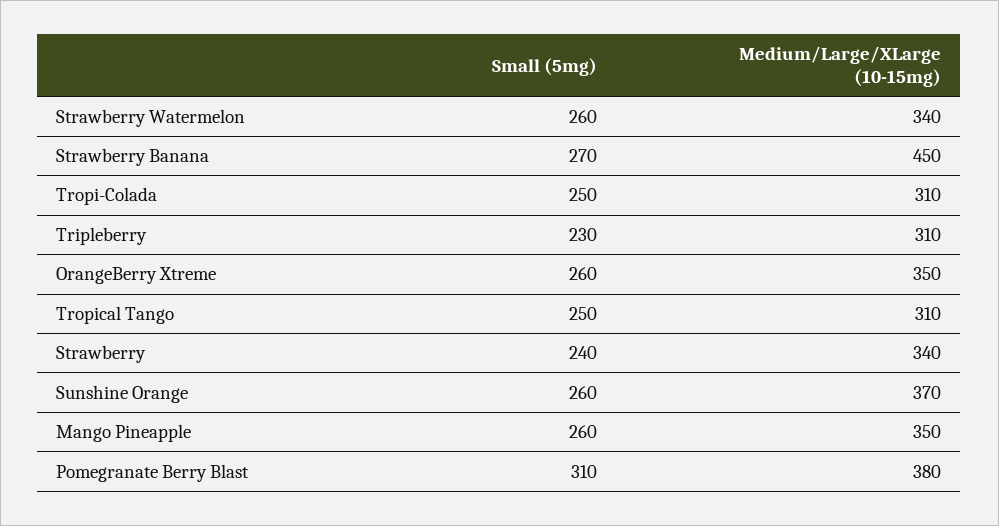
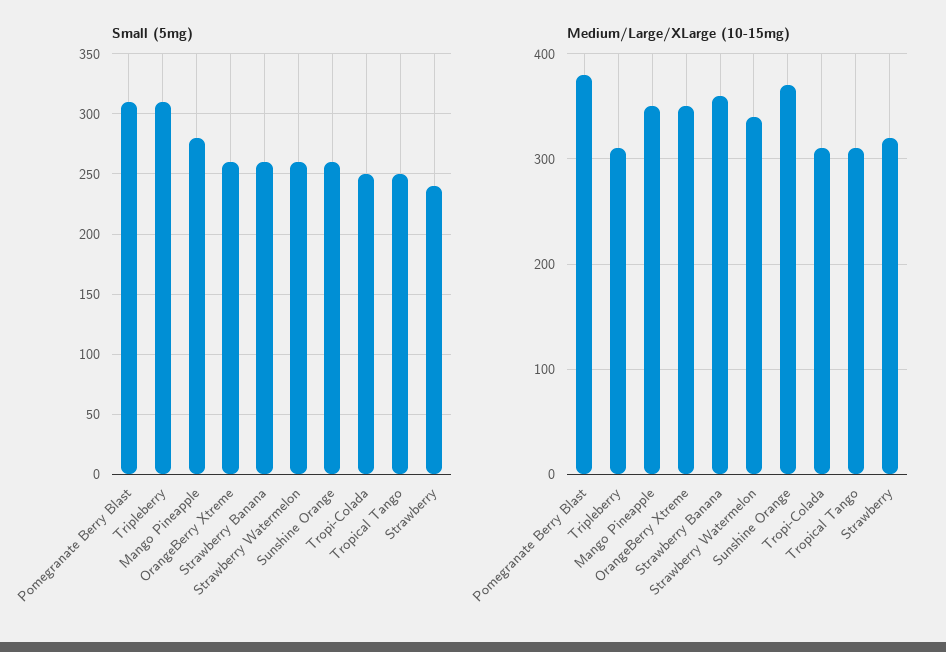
Small (5mg), Strawberry Banana: 270 -> 260
Medium/Large/XLarge (10-15mg), Strawberry Banana: 450 -> 360
Small (5mg), Tripleberry: 230 -> 310
Medium/Large/XLarge (10-15mg), Strawberry: 340 -> 320
Small (5mg), Mango Pineapple: 260 -> 280

